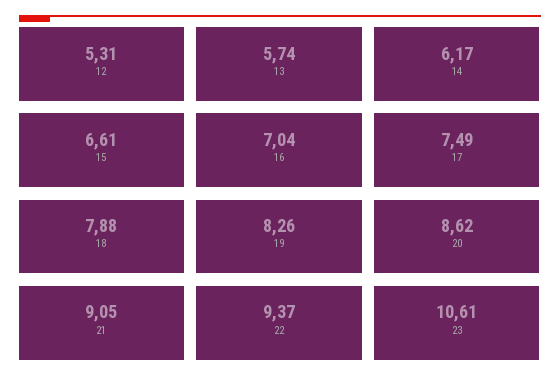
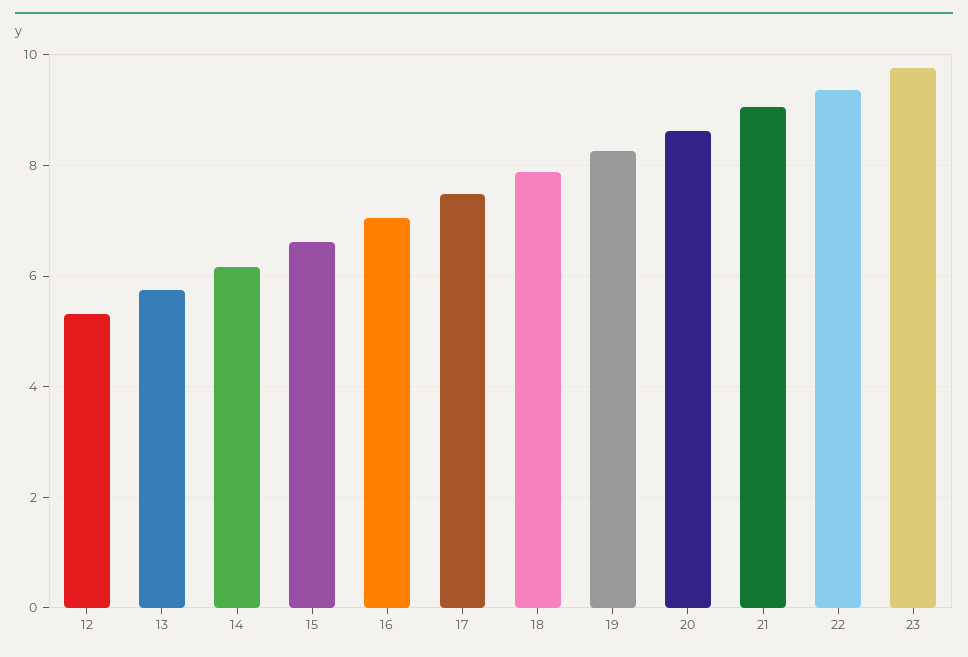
23: 10.61 -> 9.8

